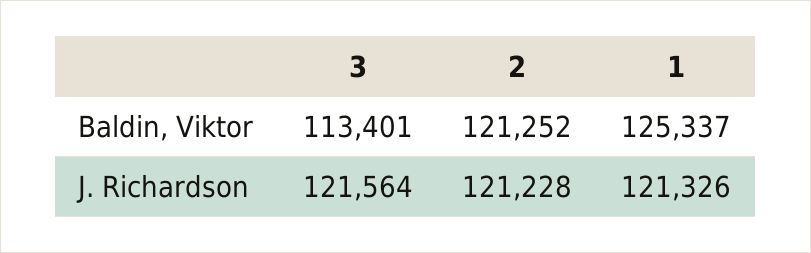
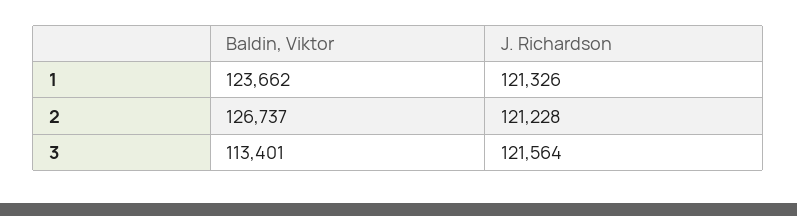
2, Baldin, Viktor: 121252 -> 126737
1, Baldin, Viktor: 125337 -> 123662

